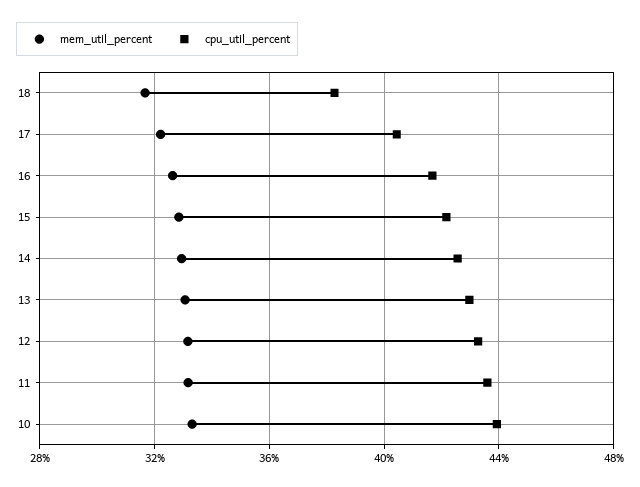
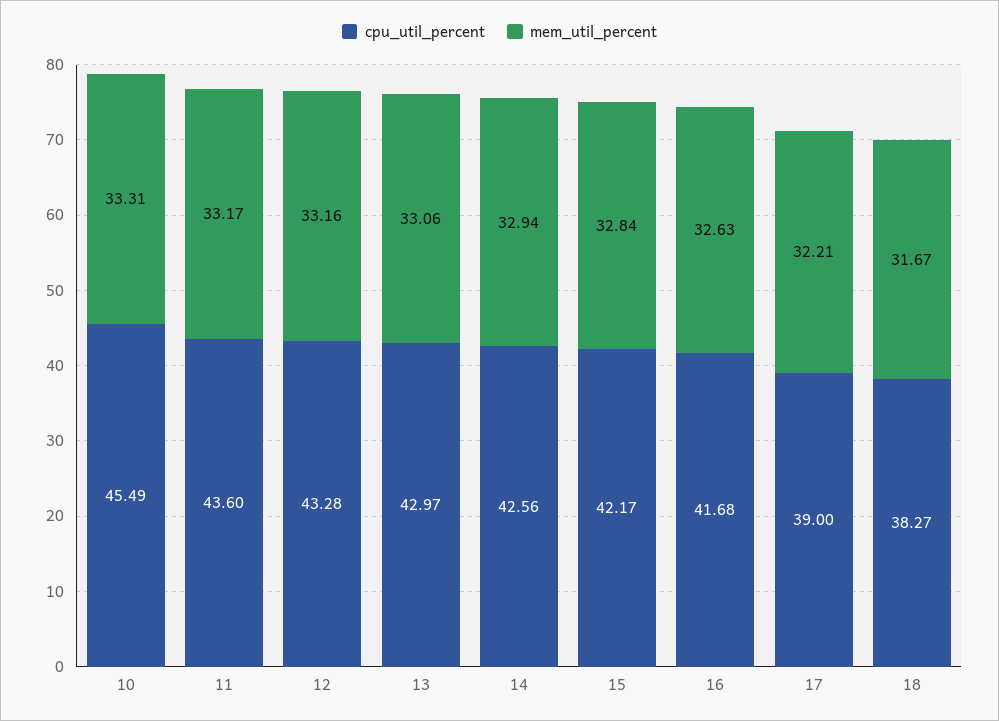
cpu_util_percent, 17: 40.5 -> 39
cpu_util_percent, 10: 44 -> 45.49

